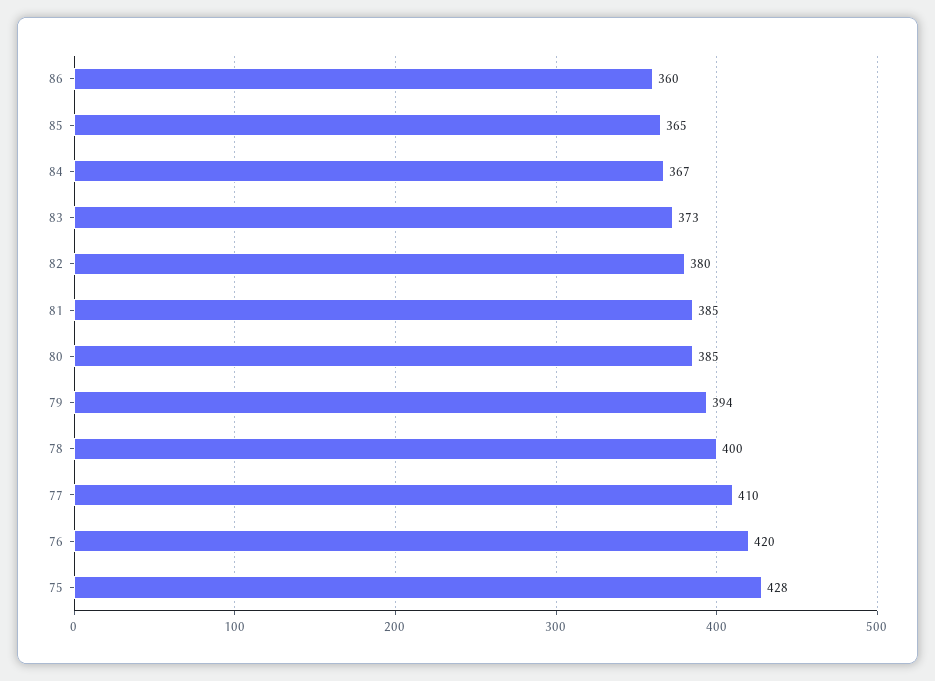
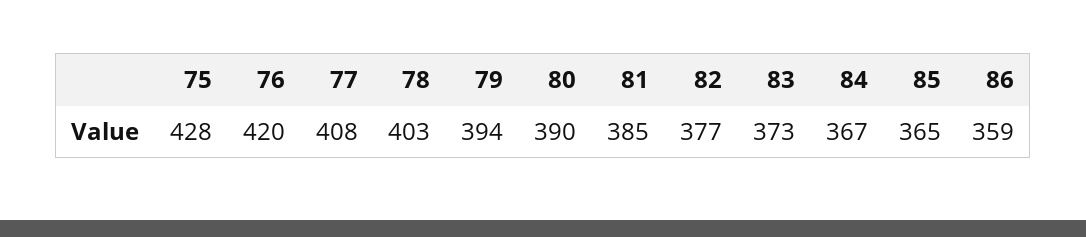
86: 360 -> 359
82: 380 -> 377
80: 385 -> 390
78: 400 -> 403
77: 410 -> 408

